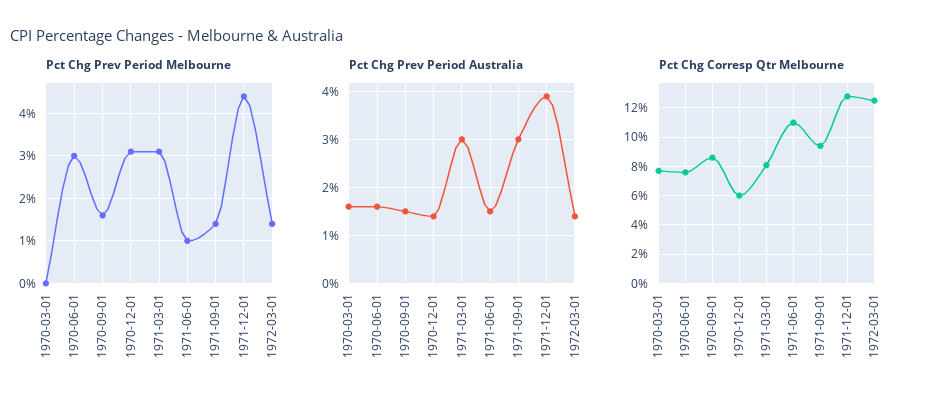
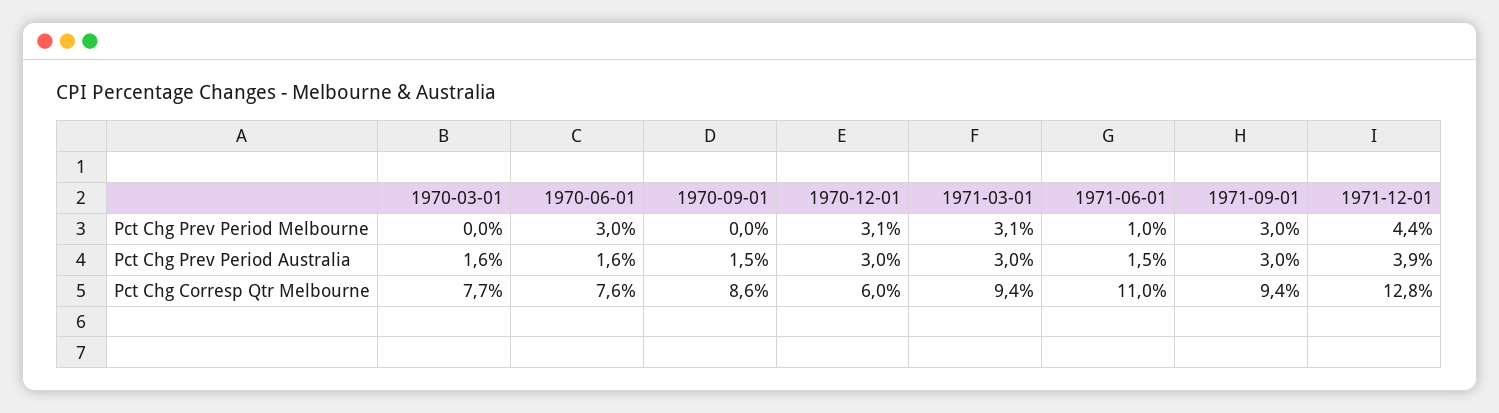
Pct Chg Prev Period Melbourne, 1970-09-01: 1.5 -> 0
Pct Chg Prev Period Melbourne, 1971-09-01: 1.5 -> 3
Pct Chg Prev Period Melbourne, 1972-03-01: 1.5 -> none
Pct Chg Prev Period Australia, 1970-12-01: 1.5 -> 3
Pct Chg Prev Period Australia, 1972-03-01: 1.5 -> none
Pct Chg Corresp Qtr Melbourne, 1971-03-01: 8 -> 9.4
Pct Chg Corresp Qtr Melbourne, 1972-03-01: 12.5 -> none

